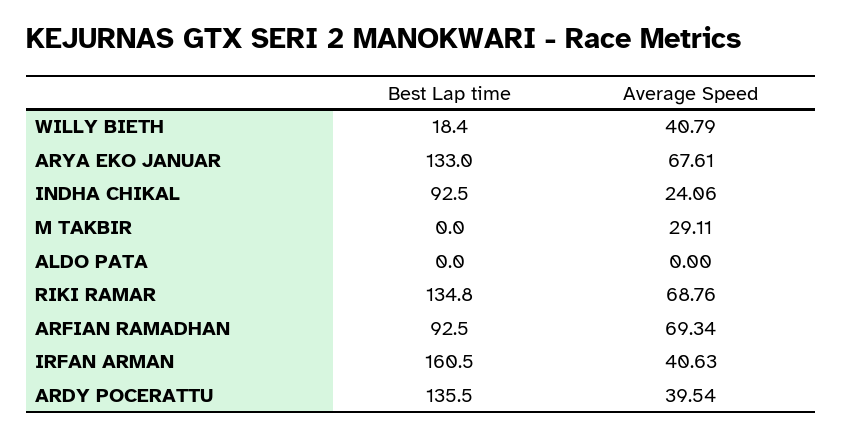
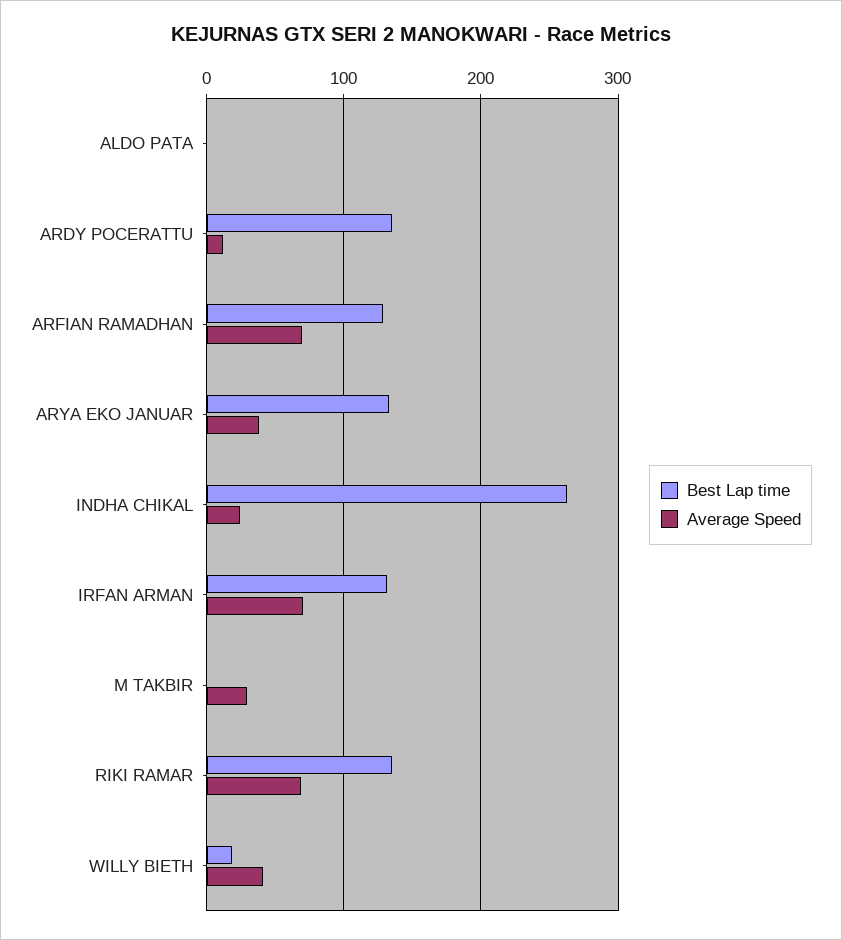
Average Speed, ARYA EKO JANUAR: 67.61 -> 40
Best Lap time, INDHA CHIKAL: 92.5 -> 260
Best Lap time, ARFIAN RAMADHAN: 92.5 -> 130
Best Lap time, IRFAN ARMAN: 160.5 -> 130
Average Speed, IRFAN ARMAN: 40.63 -> 70
Average Speed, ARDY POCERATTU: 39.54 -> 10

